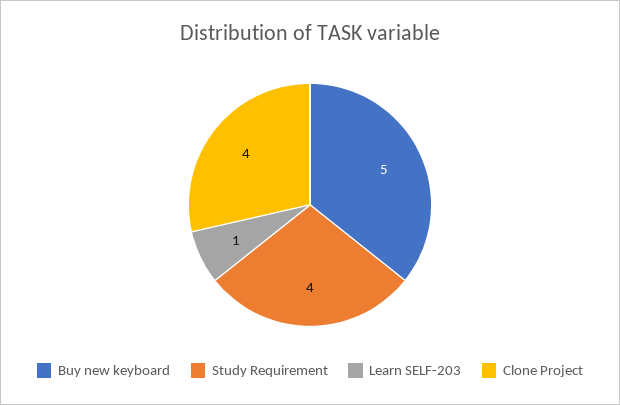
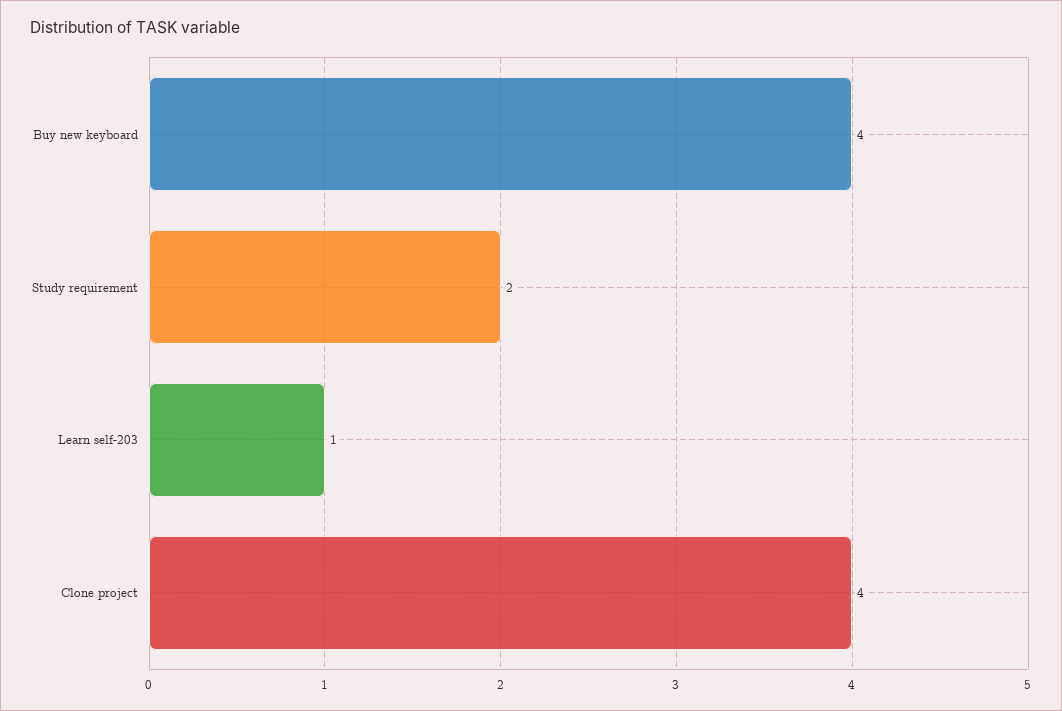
Buy new keyboard: 5 -> 4
Study Requirement: 4 -> 2

